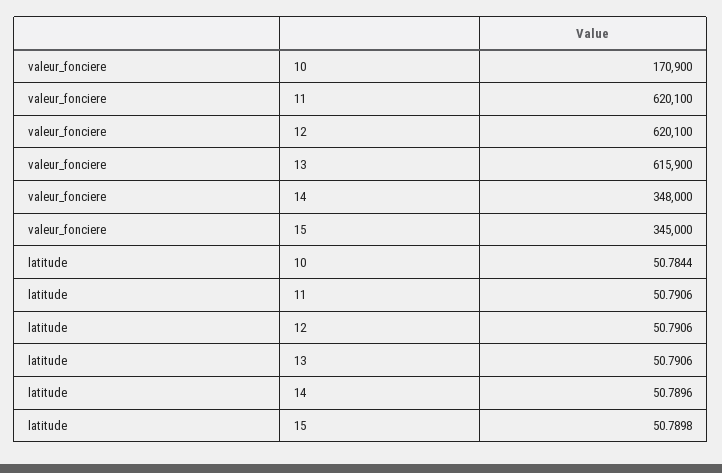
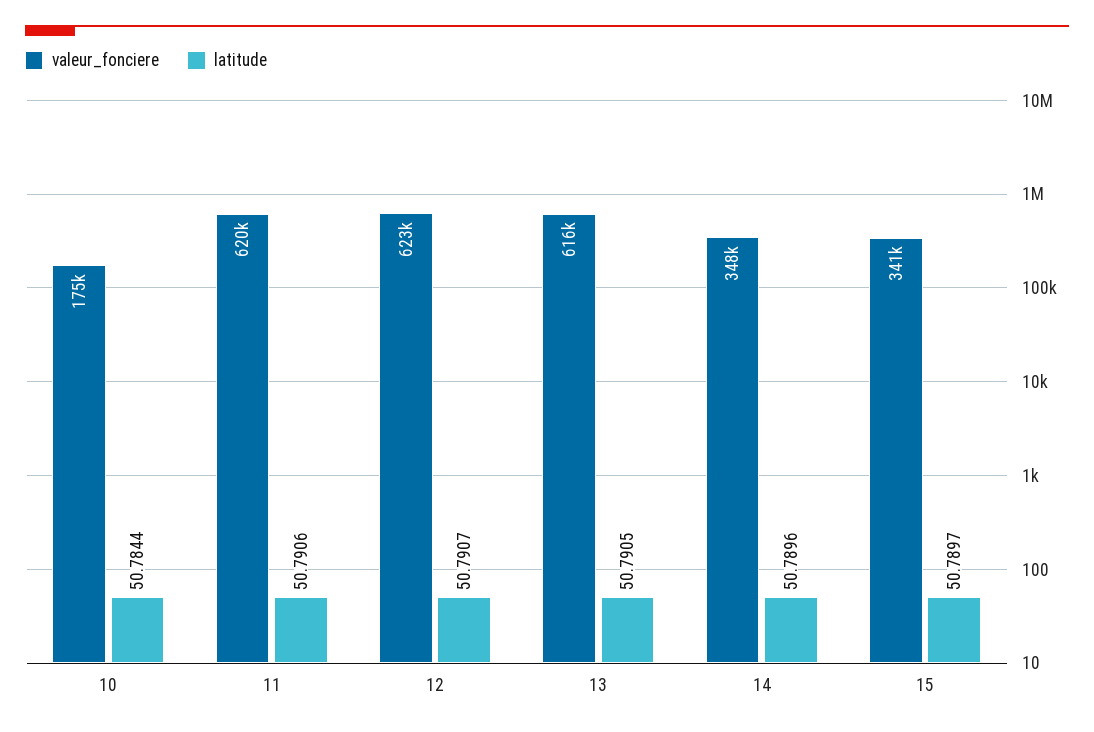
valeur_fonciere, 10: 170900 -> 175000
valeur_fonciere, 12: 620100 -> 623000
valeur_fonciere, 15: 345000 -> 341000
latitude, 12: 50.7906 -> 50.7907
latitude, 13: 50.7906 -> 50.7905
latitude, 15: 50.7898 -> 50.7897

